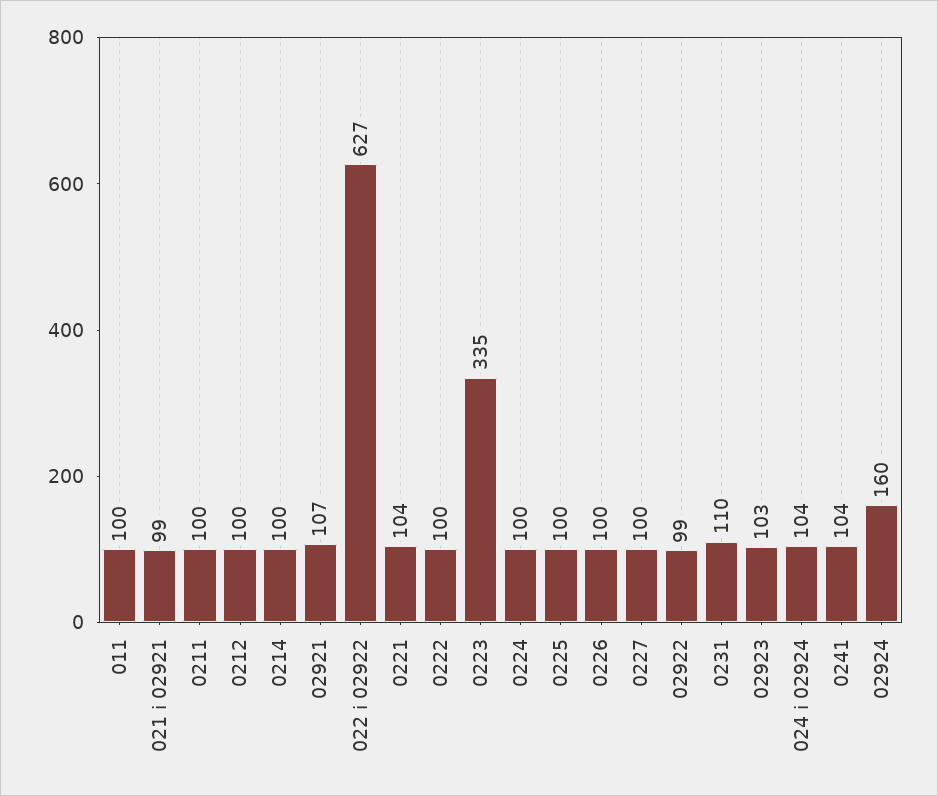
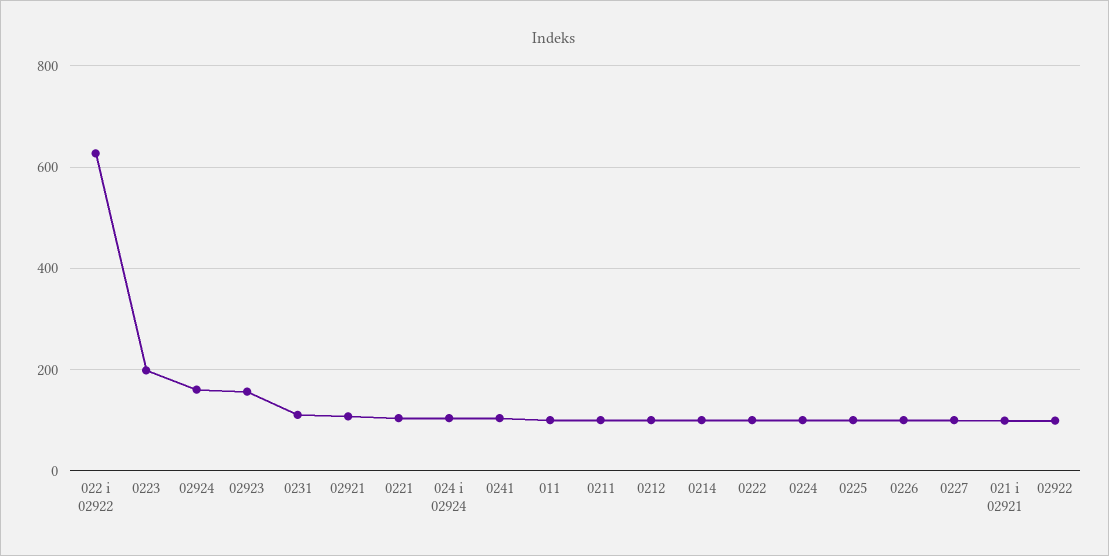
0223: 335 -> 200
02923: 103 -> 160

